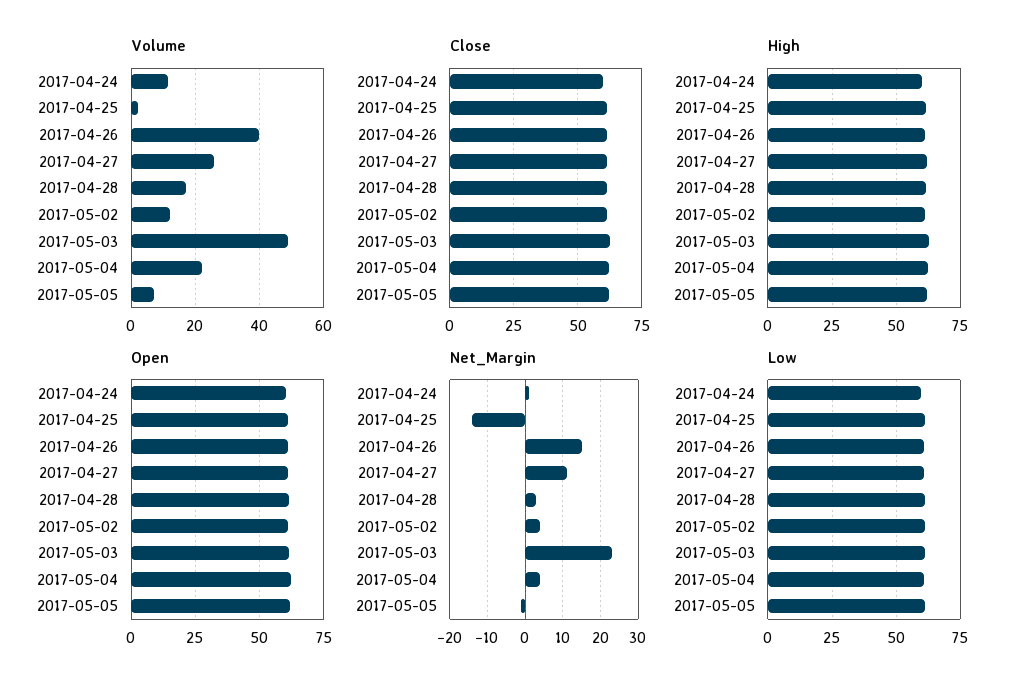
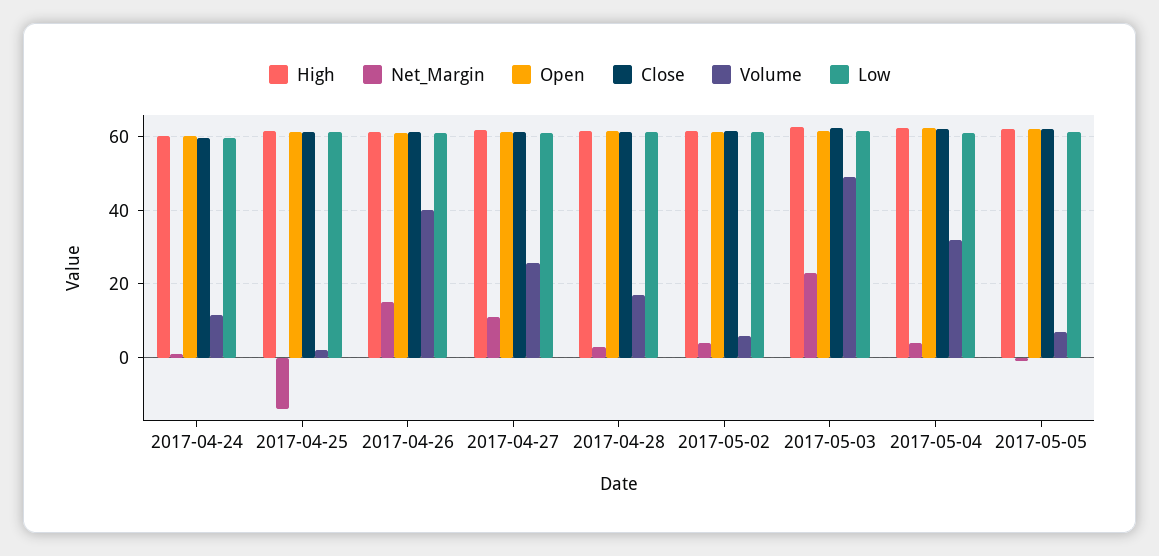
Volume, 2017-05-02: 12 -> 6
Volume, 2017-05-04: 22 -> 32

